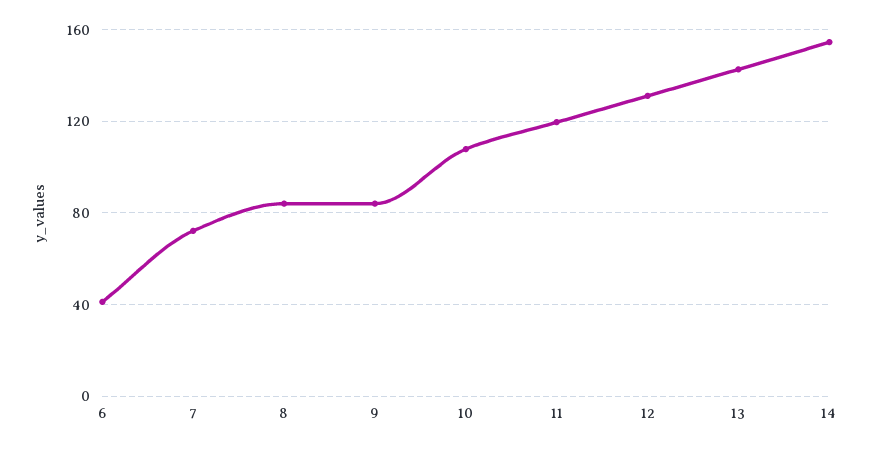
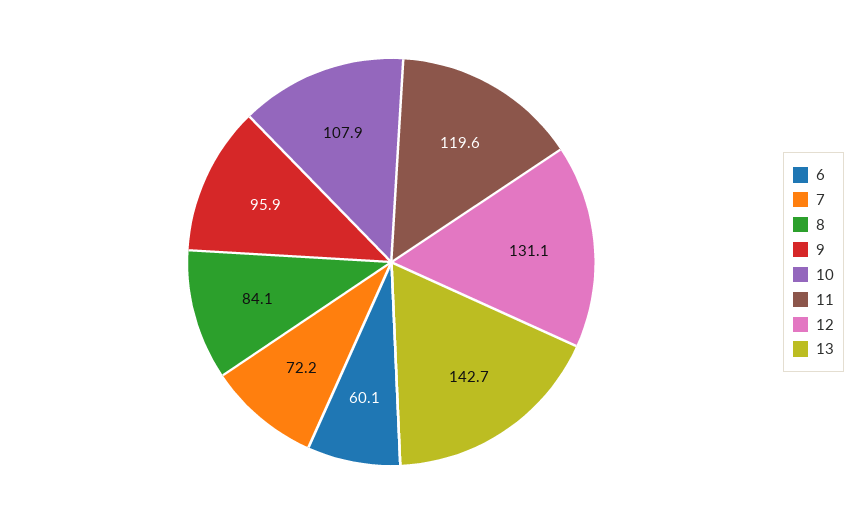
6: 40 -> 60.1
9: 85 -> 95.9
14: 155 -> none

